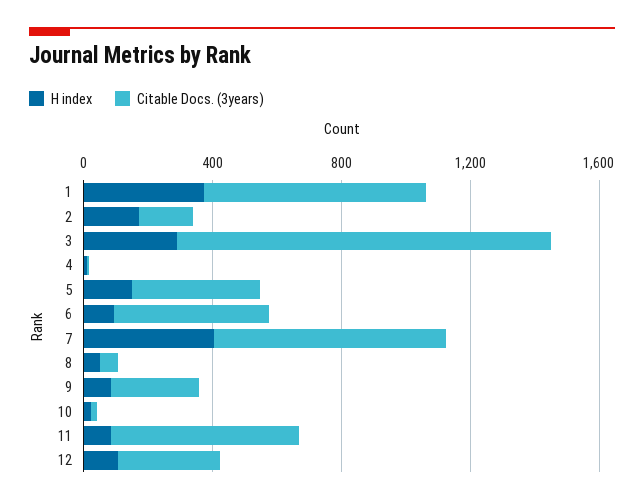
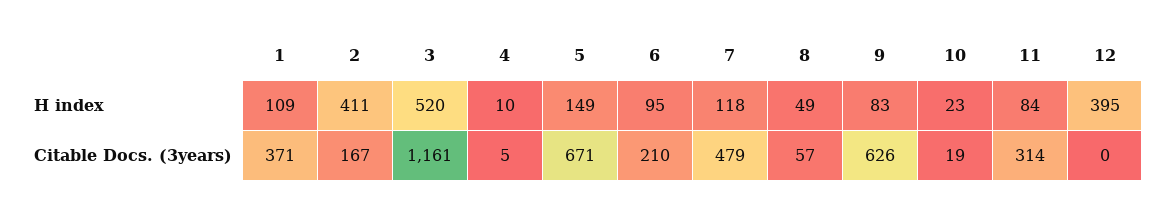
H index, 1: 400 -> 109
Citable Docs. (3years), 1: 700 -> 371
H index, 2: 200 -> 411
H index, 3: 300 -> 520
Citable Docs. (3years), 5: 400 -> 671
Citable Docs. (3years), 6: 500 -> 210
H index, 7: 400 -> 118
Citable Docs. (3years), 7: 700 -> 479
Citable Docs. (3years), 9: 300 -> 626
Citable Docs. (3years), 11: 600 -> 314
H index, 12: 100 -> 395
Citable Docs. (3years), 12: 300 -> 0

